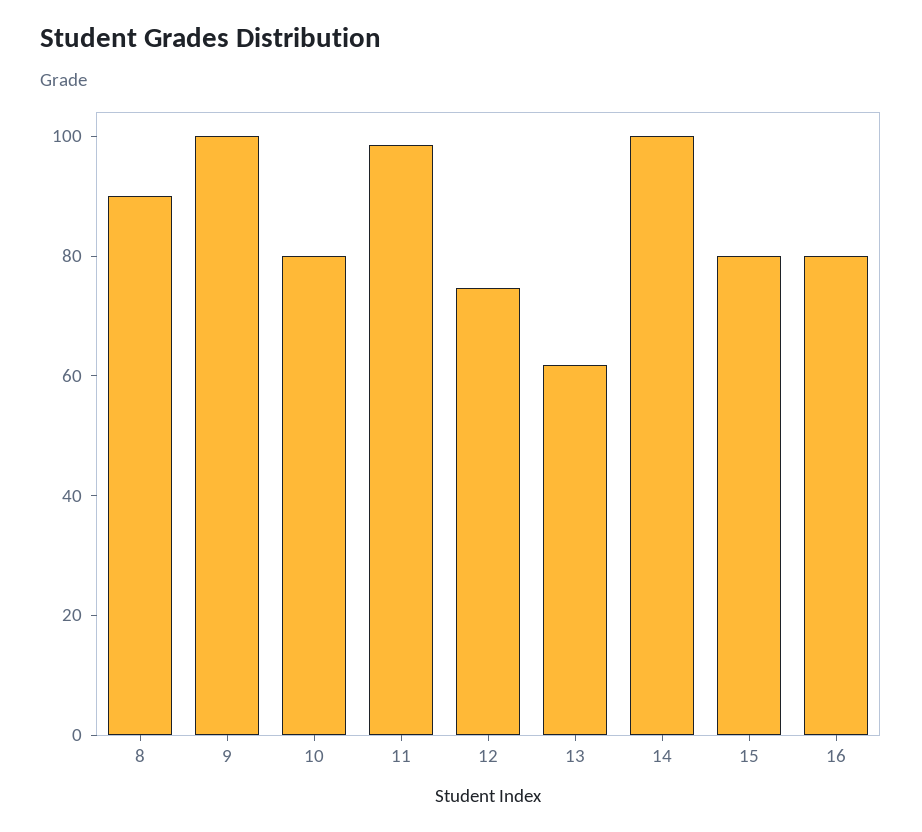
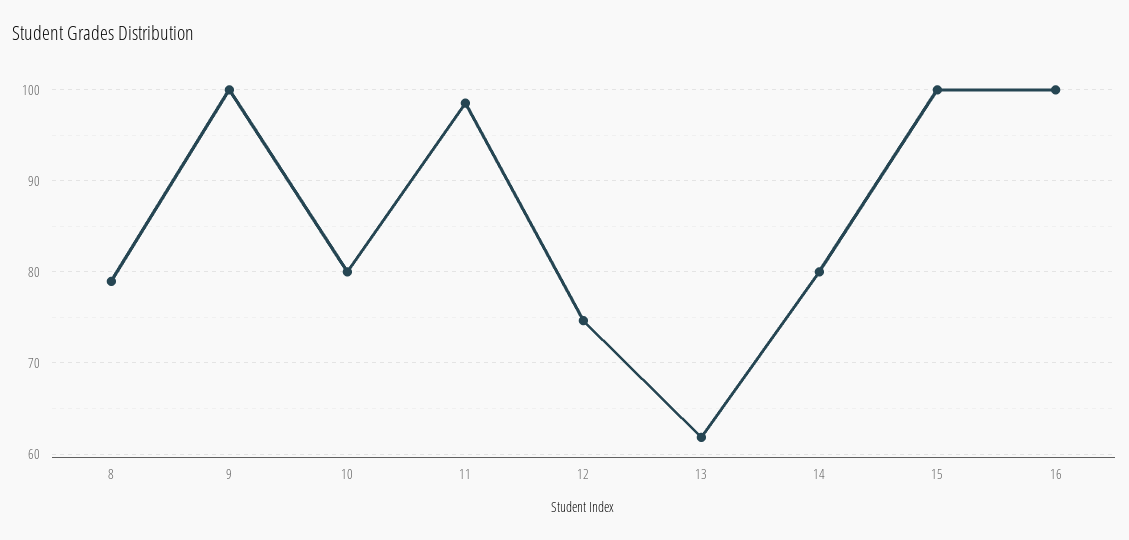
8: 90 -> 79
14: 100 -> 80
15: 80 -> 100
16: 80 -> 100

